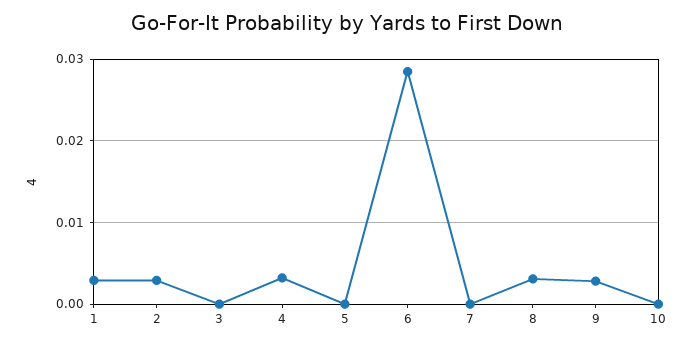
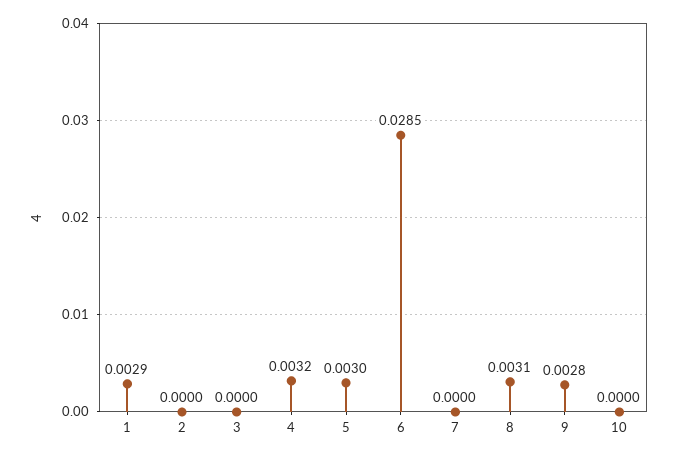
2: 0.003 -> 0
5: 0 -> 0.003

